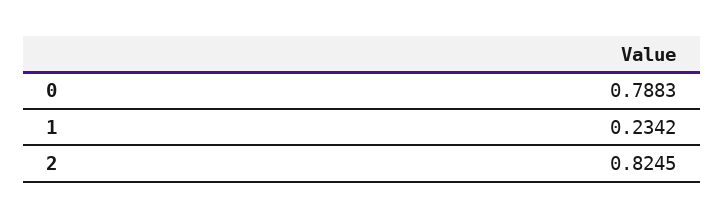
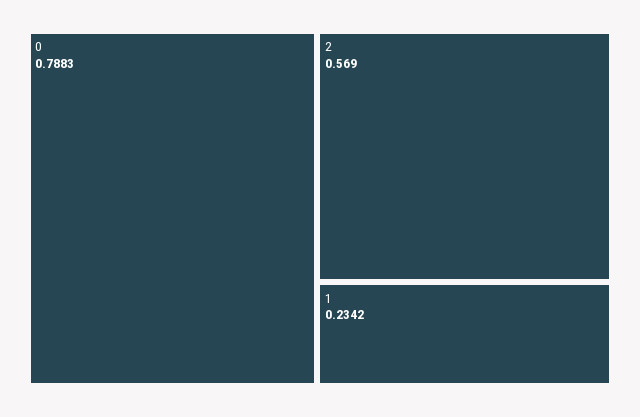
2: 0.8245 -> 0.569

